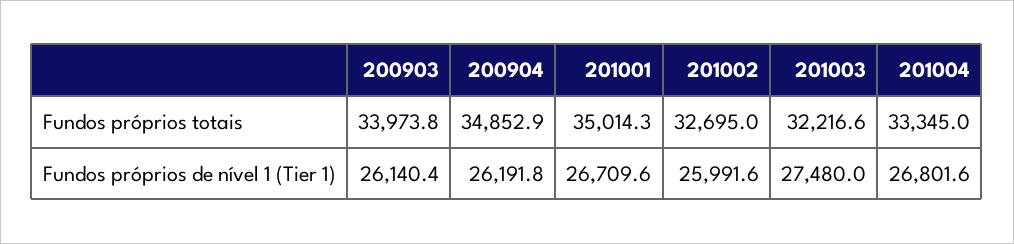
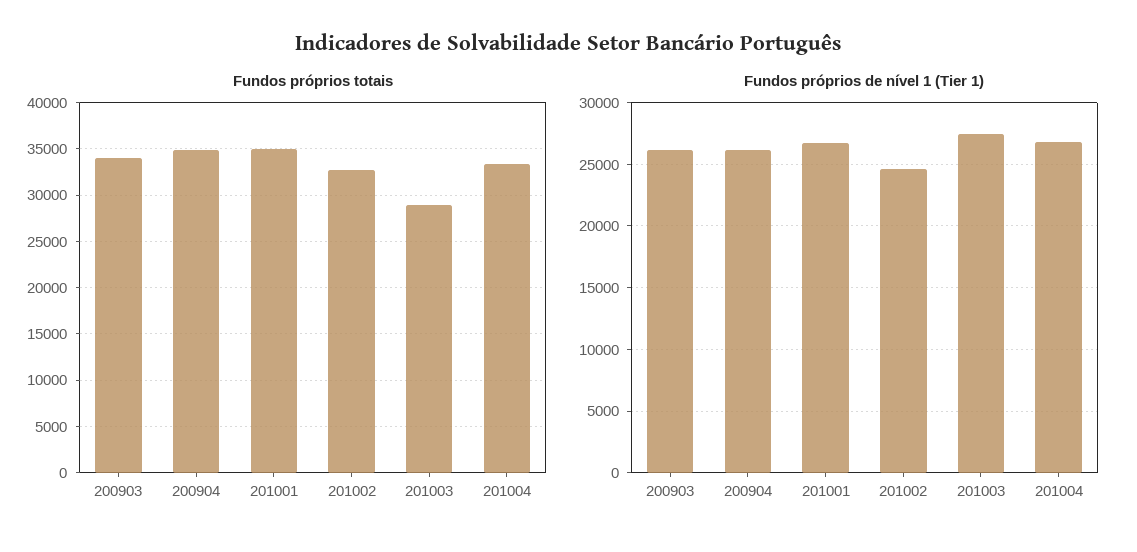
Fundos próprios totais, 201003: 32216.6 -> 29000
Fundos próprios de nível 1 (Tier 1), 201002: 25991.6 -> 24500

